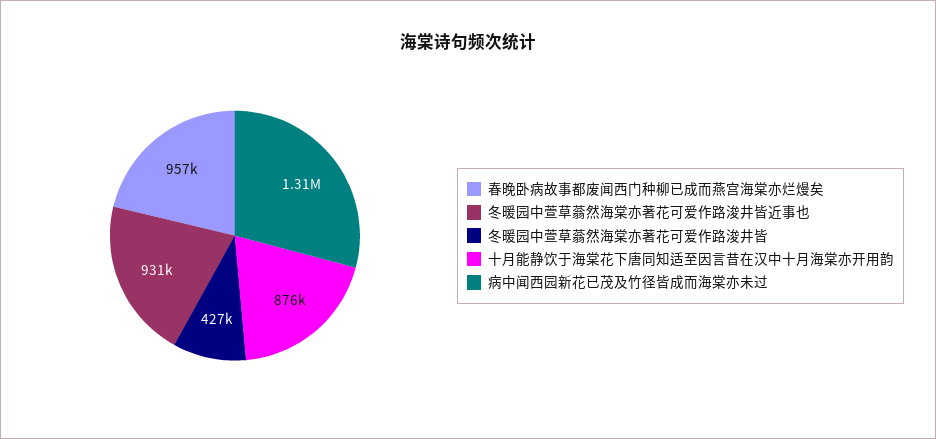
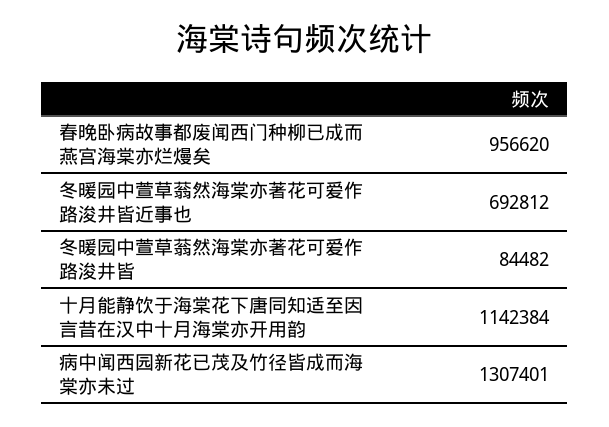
冬暖园中萱草蓊然海棠亦著花可爱作路浚井皆近事也: 931000 -> 692812
冬暖园中萱草蓊然海棠亦著花可爱作路浚井皆: 427000 -> 84482
十月能静饮于海棠花下唐同知适至因言昔在汉中十月海棠亦开用韵: 876000 -> 1142384

